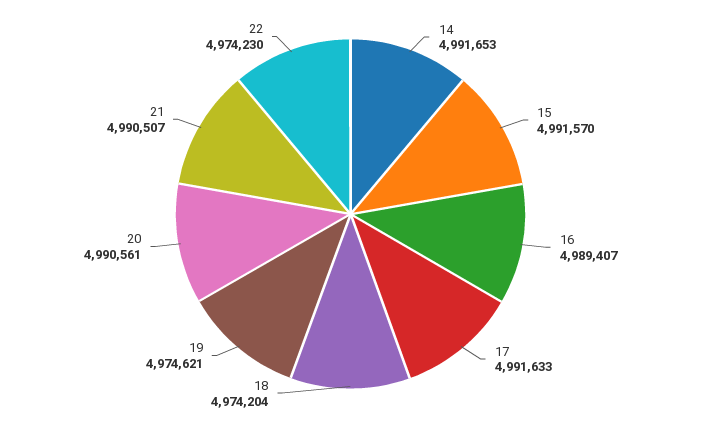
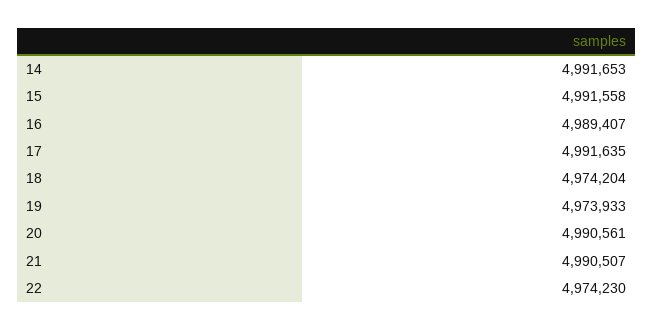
15: 4991570 -> 4991558
17: 4991633 -> 4991635
19: 4974621 -> 4973933

